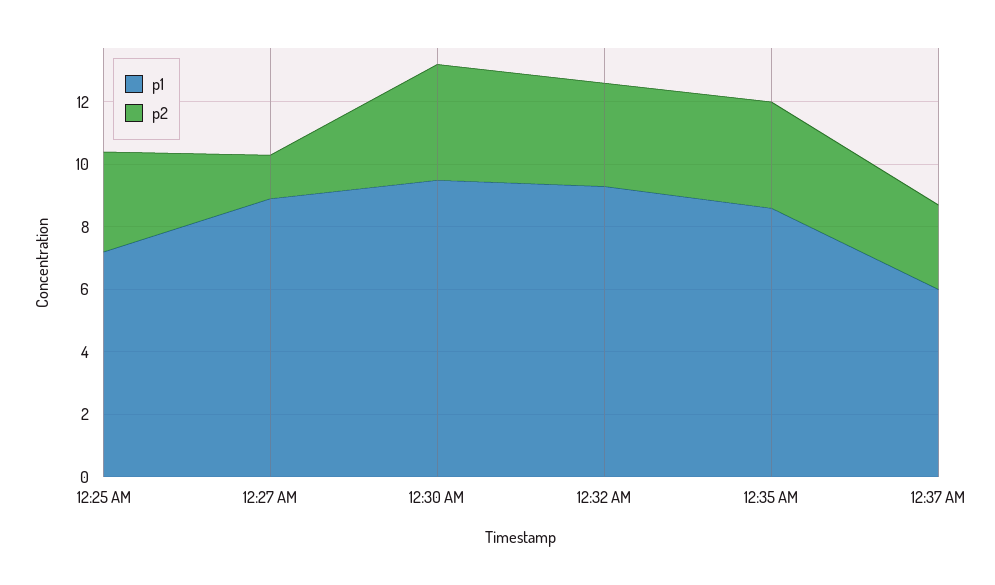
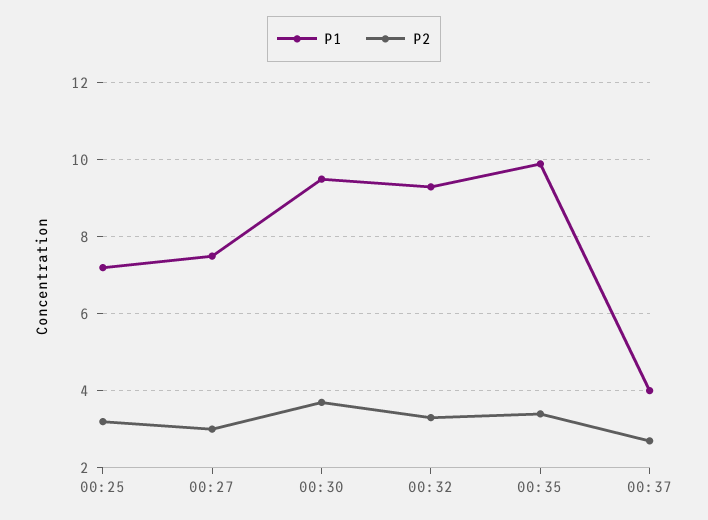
p1, 12:27 AM: 9 -> 7.5
p2, 12:27 AM: 1.5 -> 3
p1, 12:35 AM: 8.5 -> 10
p1, 12:37 AM: 6 -> 4

